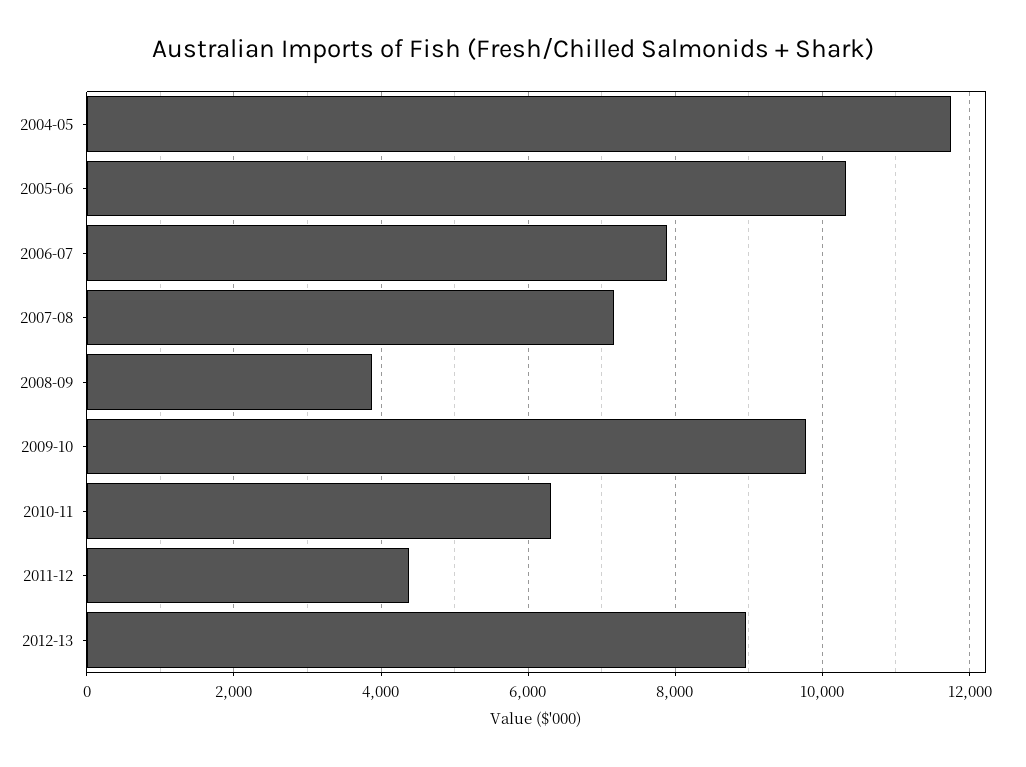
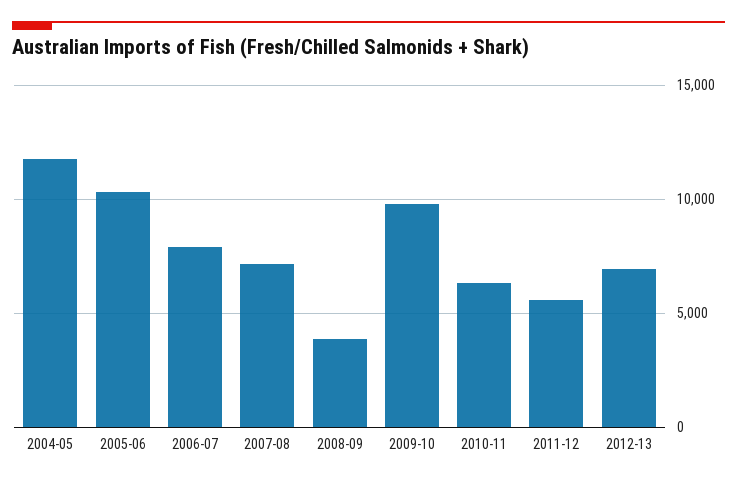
2011-12: 4400 -> 5500
2012-13: 9000 -> 7000

